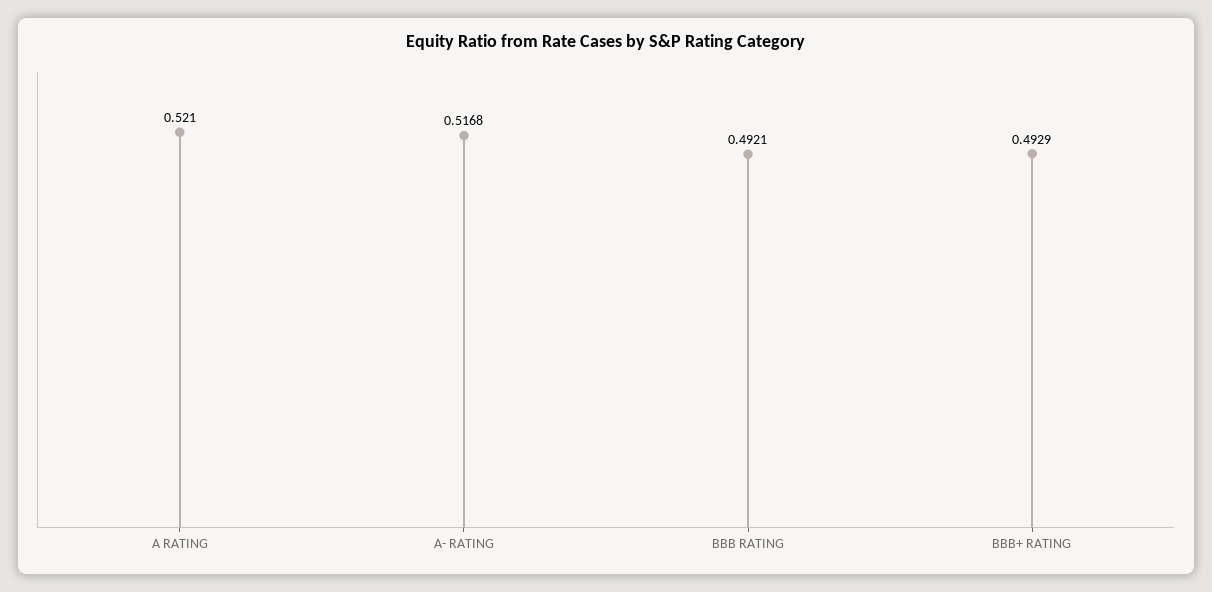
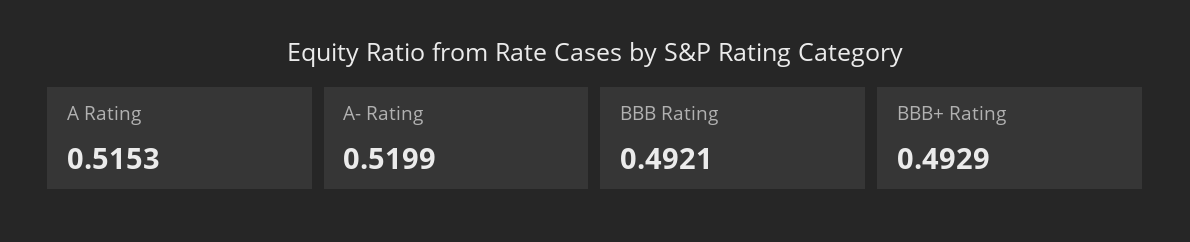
A RATING: 0.521 -> 0.5153
A- RATING: 0.5168 -> 0.5199

